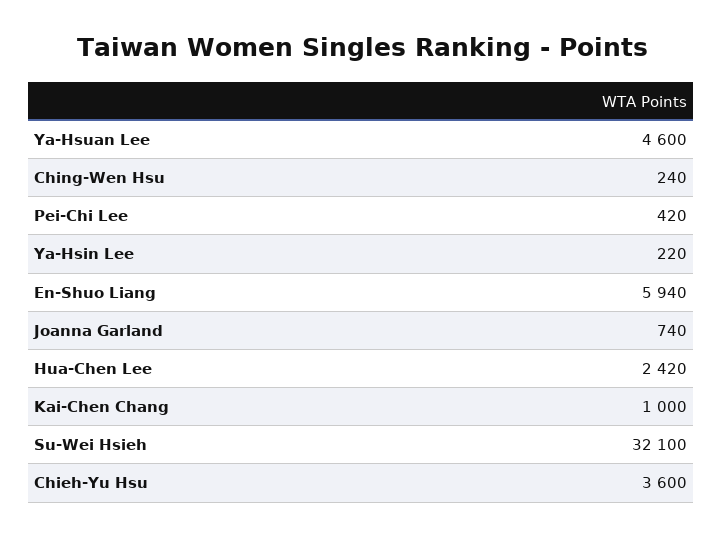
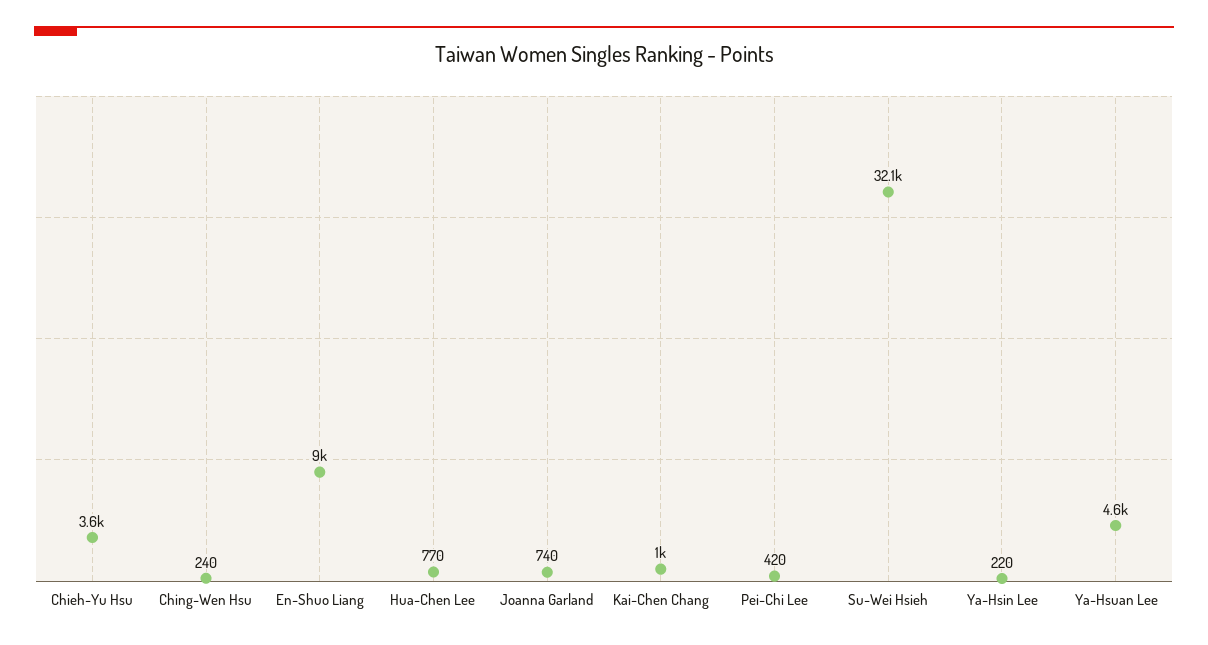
En-Shuo Liang: 5940 -> 9000
Hua-Chen Lee: 2420 -> 770

